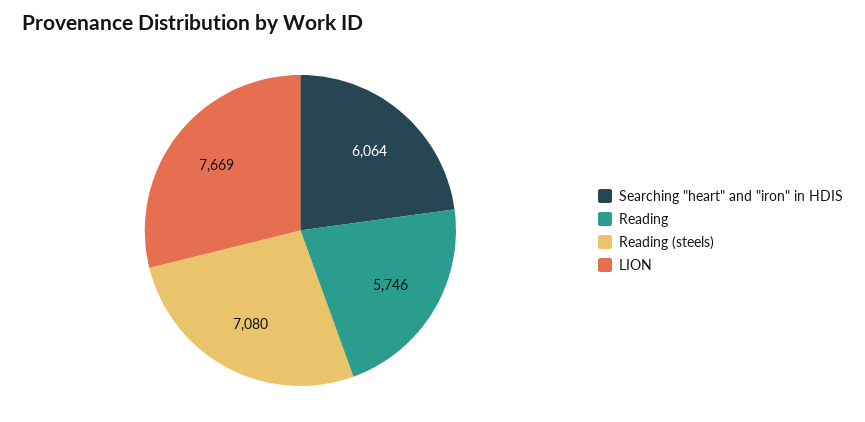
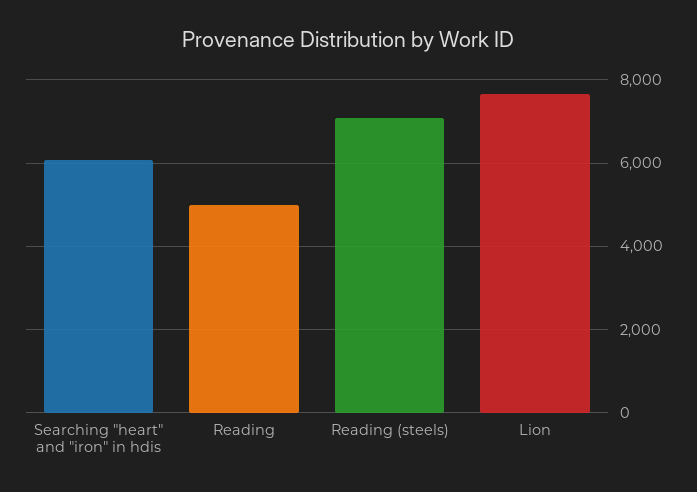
Reading: 5746 -> 5000

